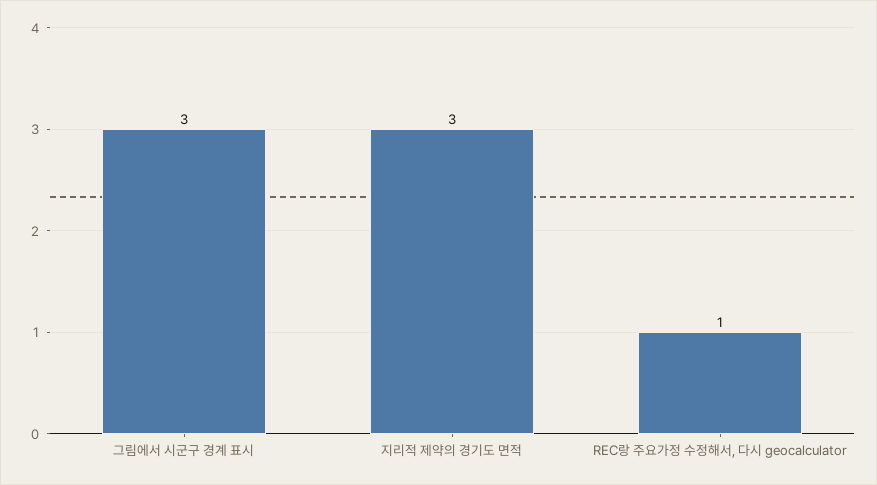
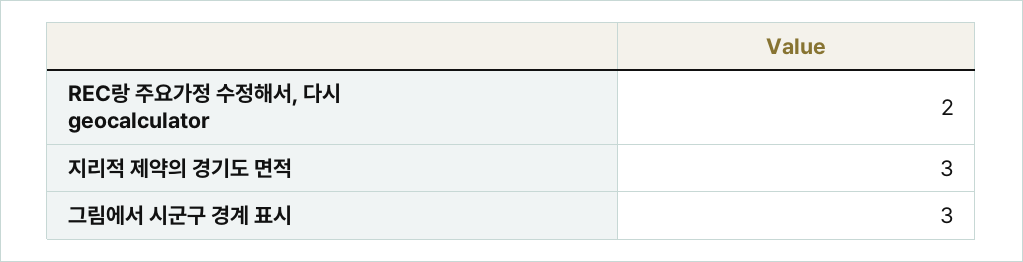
REC랑 주요가정 수정해서, 다시 geocalculator: 1 -> 2

